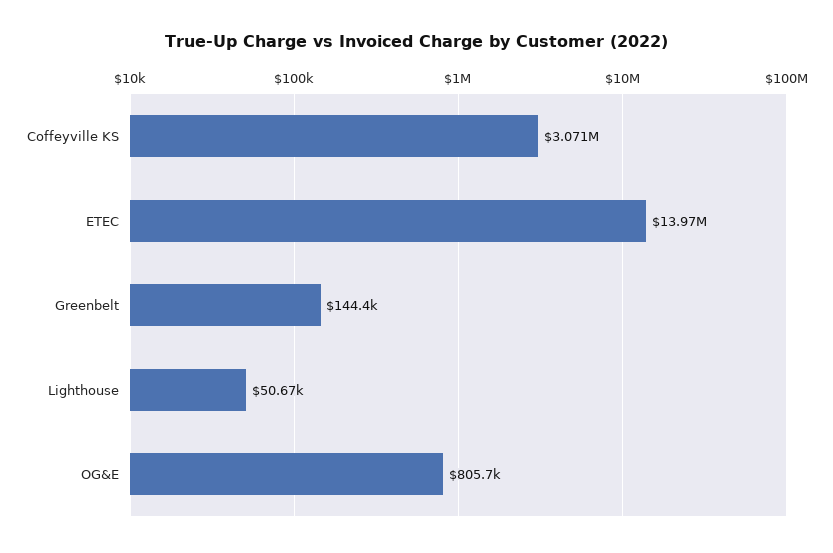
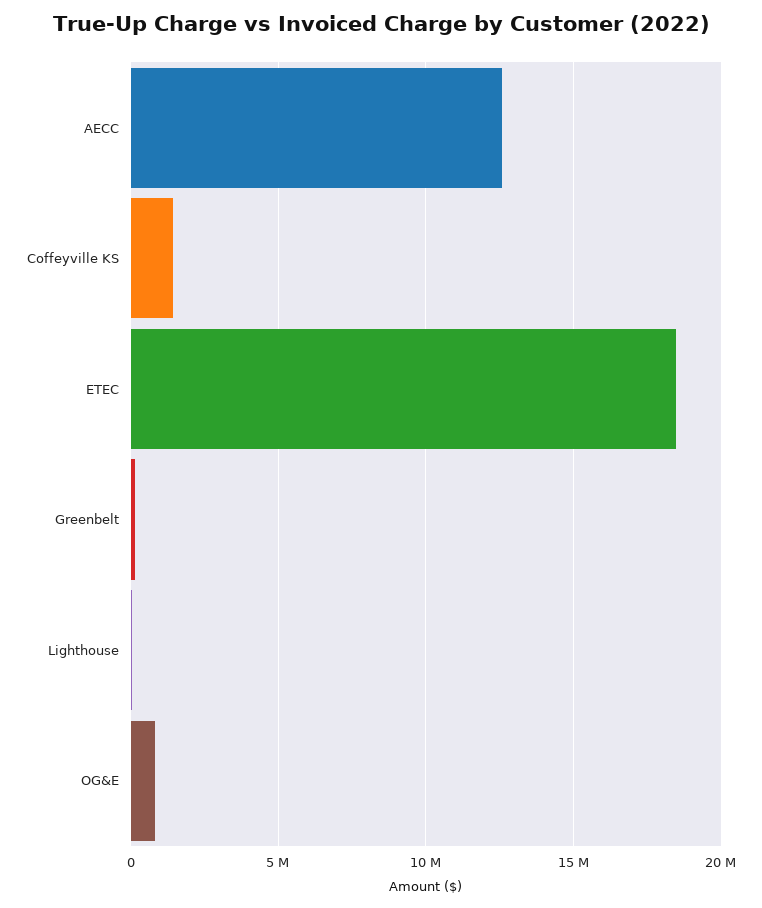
Coffeyville KS: 3071000 -> 1500000
ETEC: 13970000 -> 18500000
AECC: none -> 12500000

